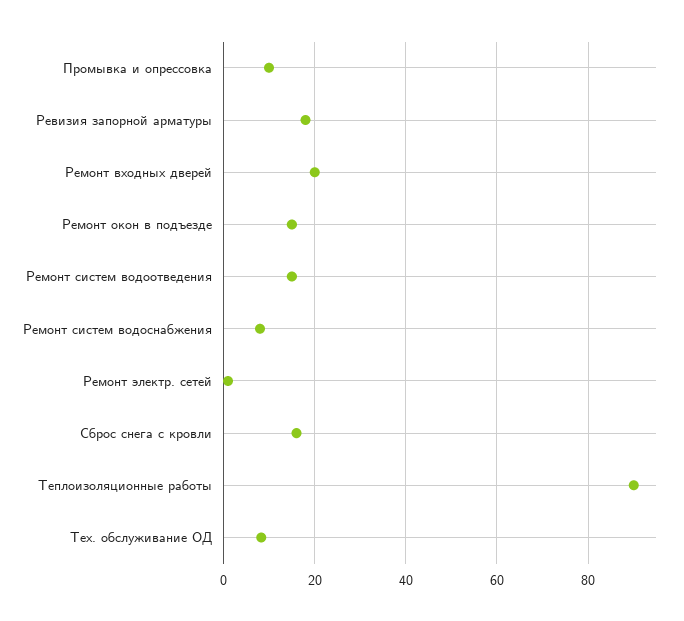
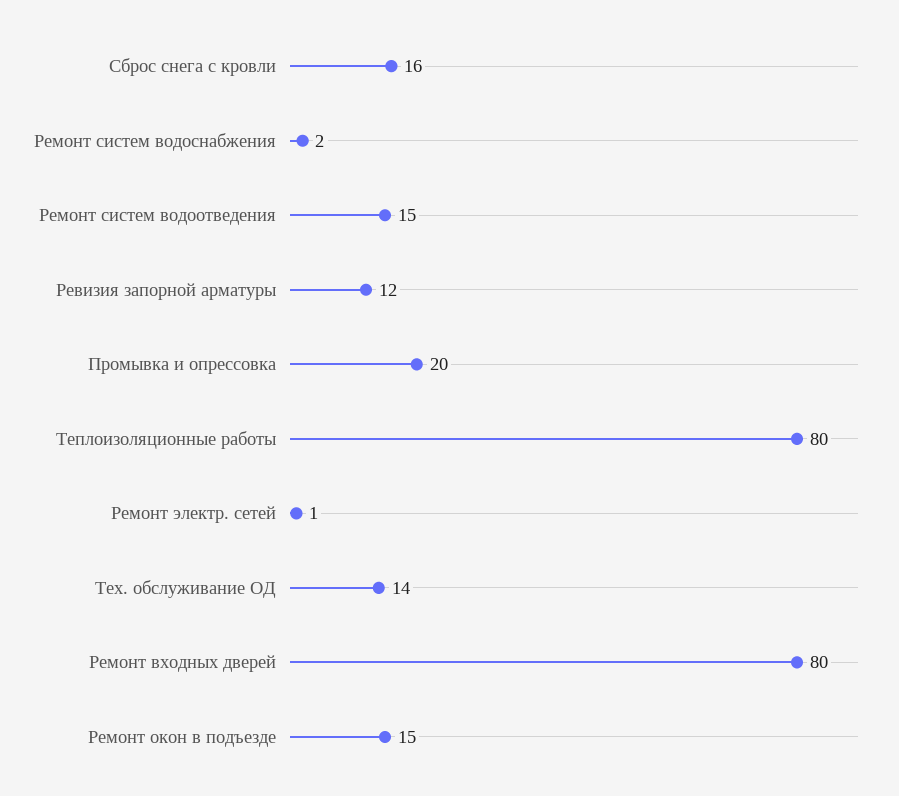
Промывка и опрессовка: 10 -> 20
Ревизия запорной арматуры: 18 -> 12
Ремонт входных дверей: 20 -> 80
Ремонт систем водоснабжения: 8 -> 2
Теплоизоляционные работы: 90 -> 80
Тех. обслуживание ОД: 8 -> 14

